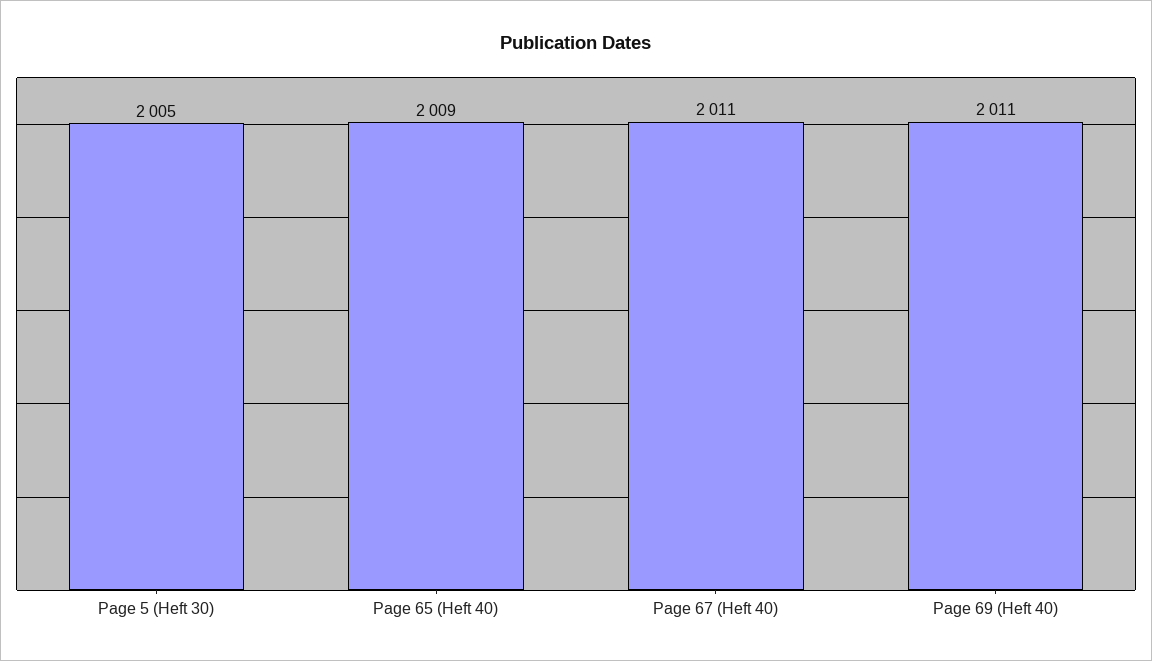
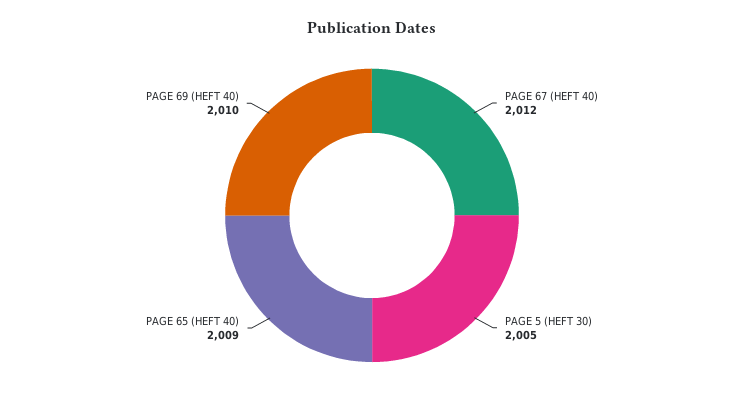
Page 67 (Heft 40): 2011 -> 2012
Page 69 (Heft 40): 2011 -> 2010

